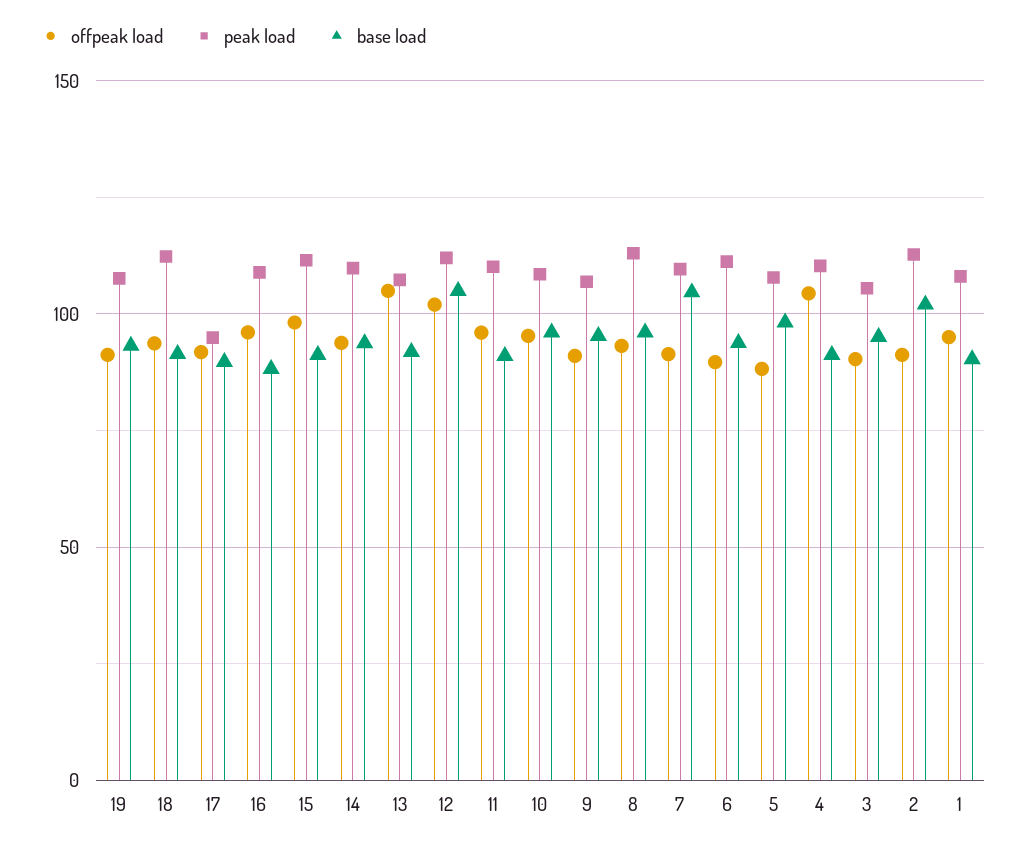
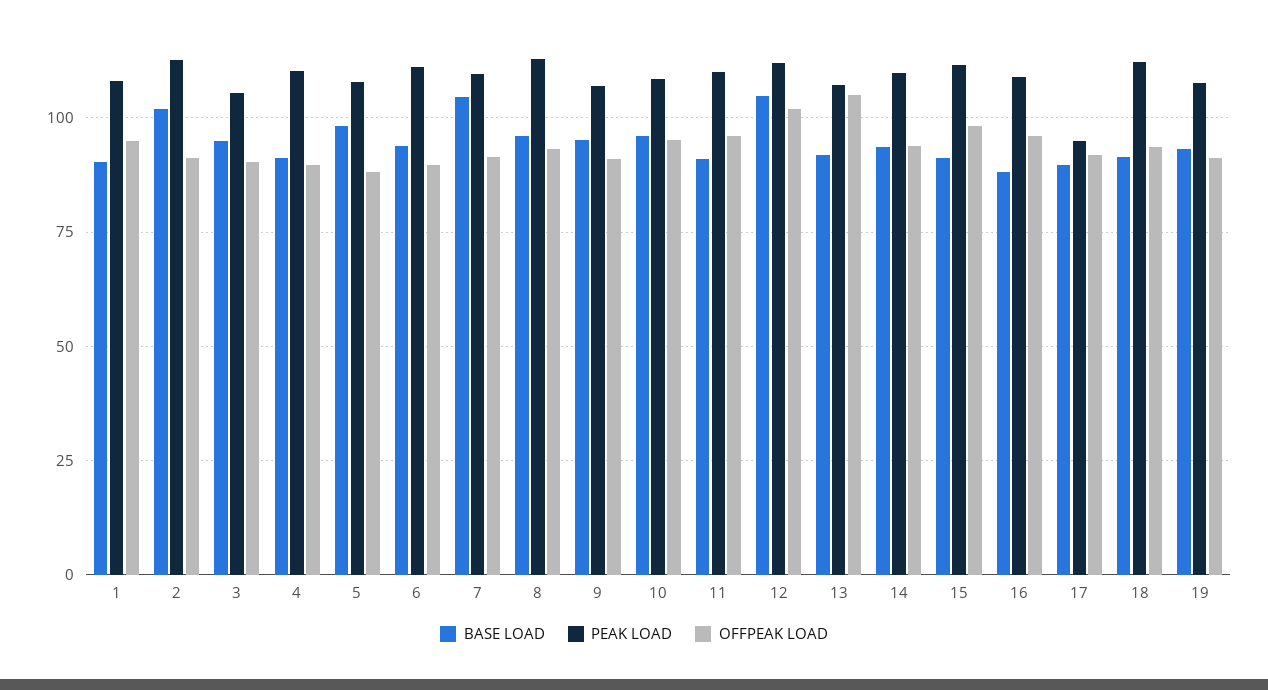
offpeak load, 4: 105 -> 90

